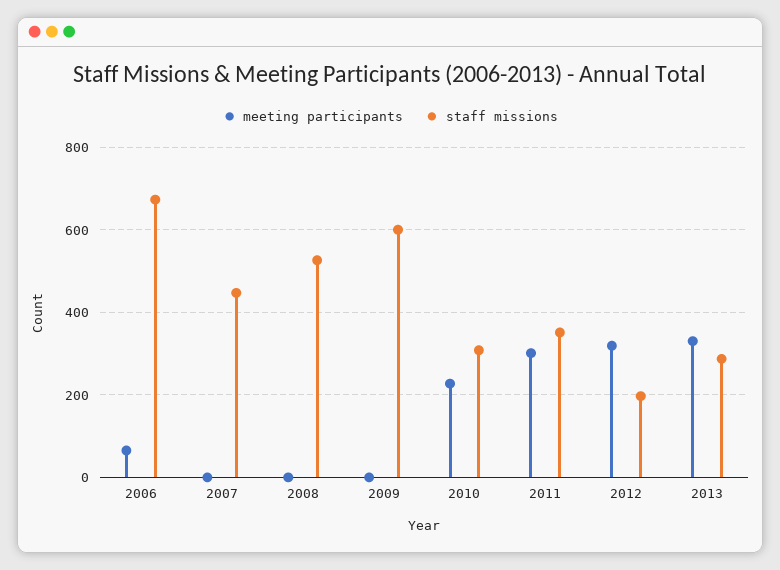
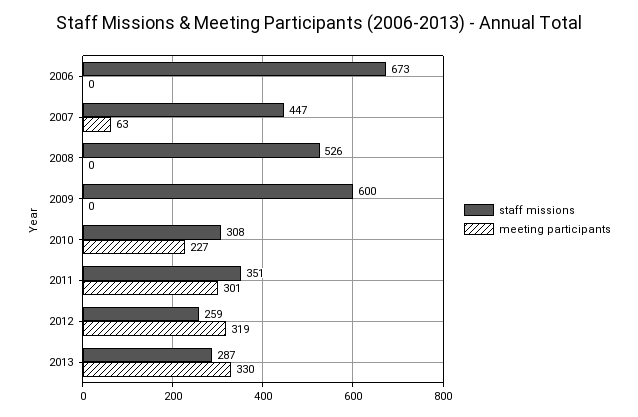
meeting participants, 2006: 60 -> 0
meeting participants, 2007: 0 -> 63
staff missions, 2012: 200 -> 259

